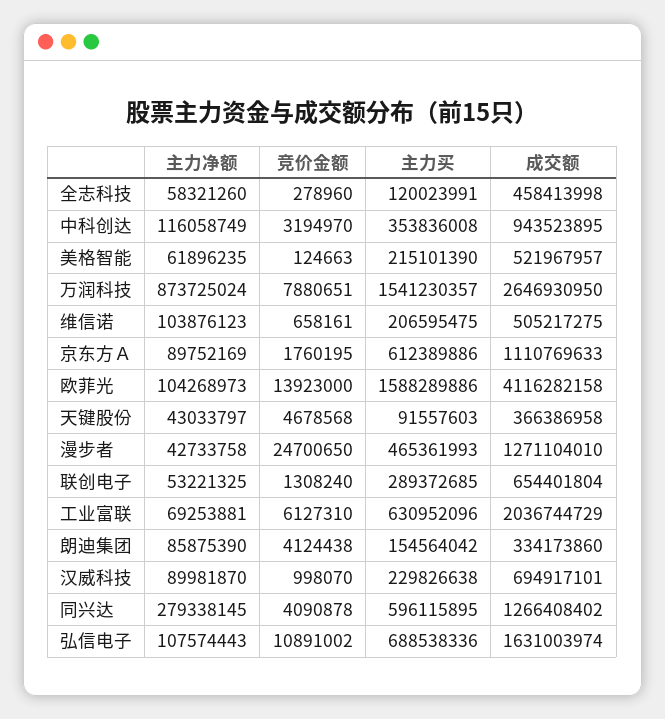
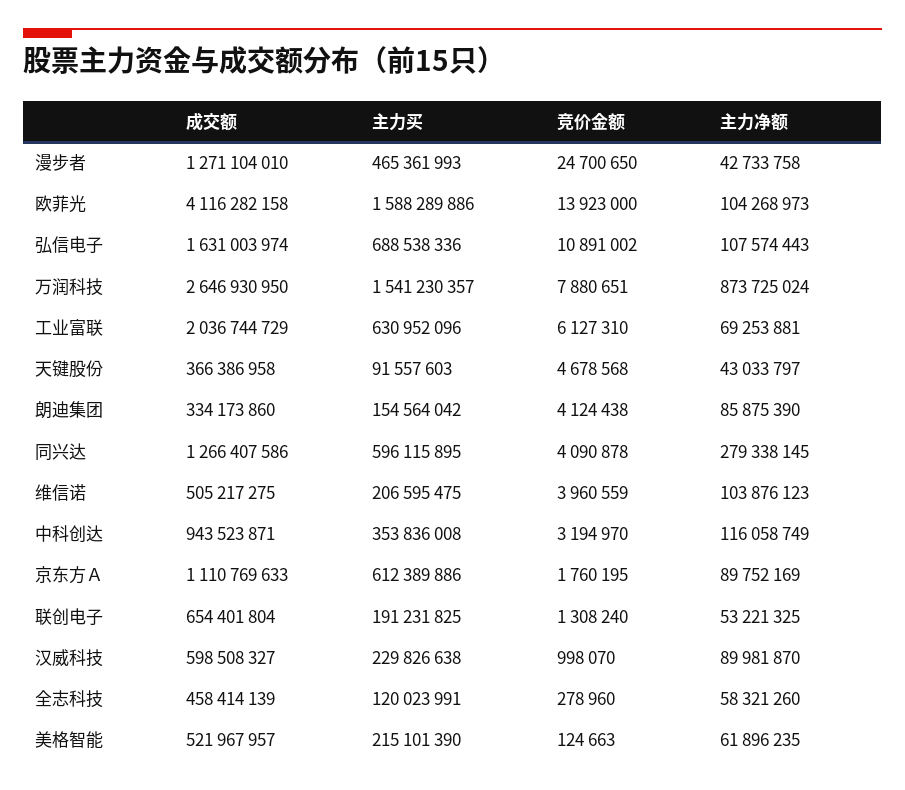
成交额, 全志科技: 458413998 -> 458414139
成交额, 中科创达: 943523895 -> 943523871
竞价金额, 维信诺: 658161 -> 3960559
主力买, 联创电子: 289372685 -> 191231825
成交额, 汉威科技: 694917101 -> 598508327
成交额, 同兴达: 1266408402 -> 1266407586

